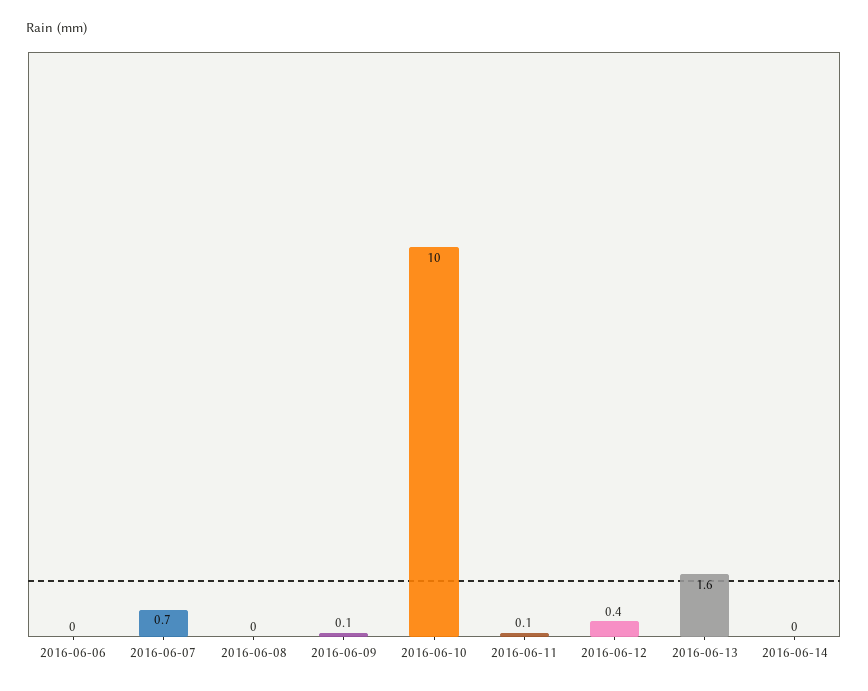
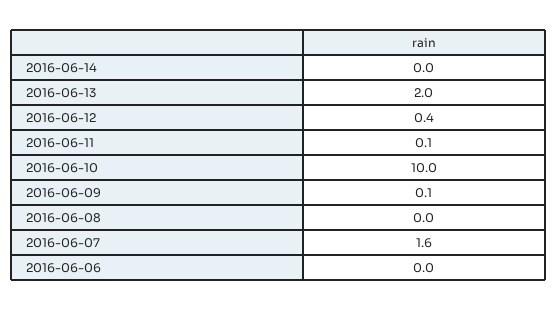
2016-06-07: 0.7 -> 1.6
2016-06-13: 1.6 -> 2

